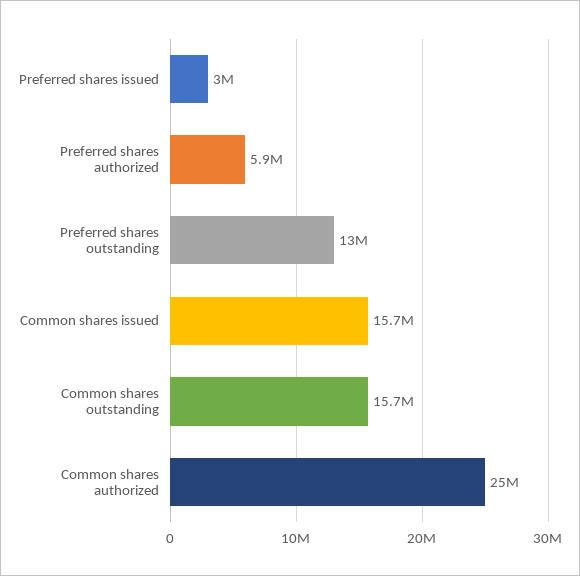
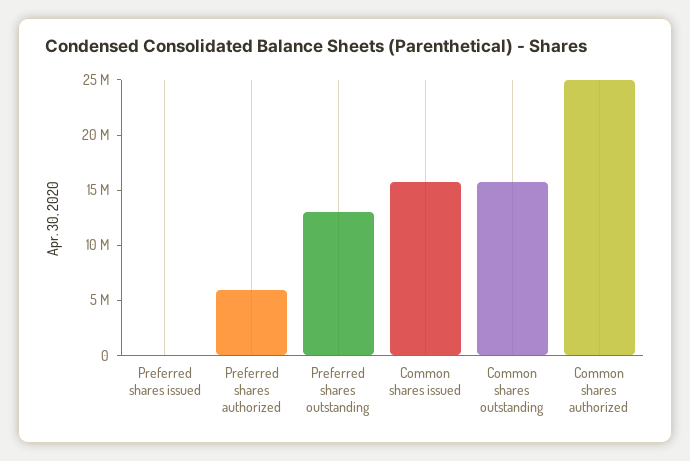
Preferred shares issued: 3000000 -> 0

